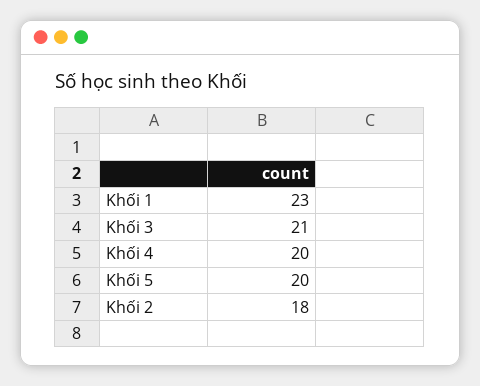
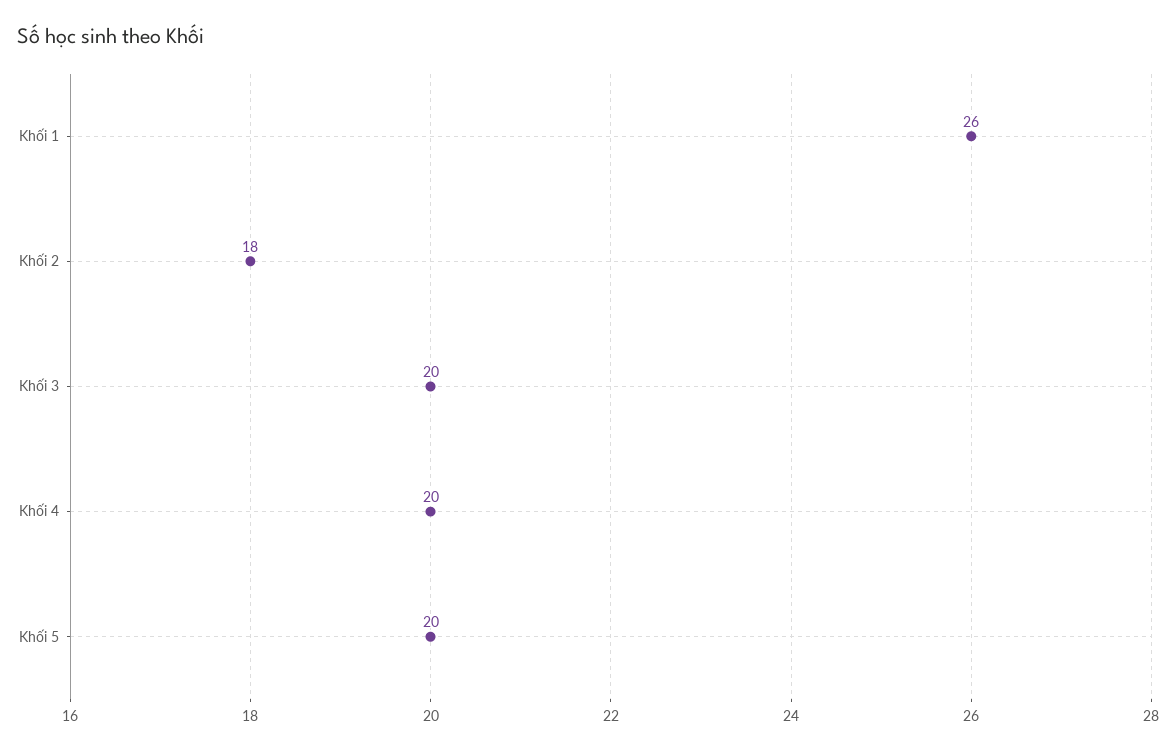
Khối 1: 23 -> 26
Khối 3: 21 -> 20

